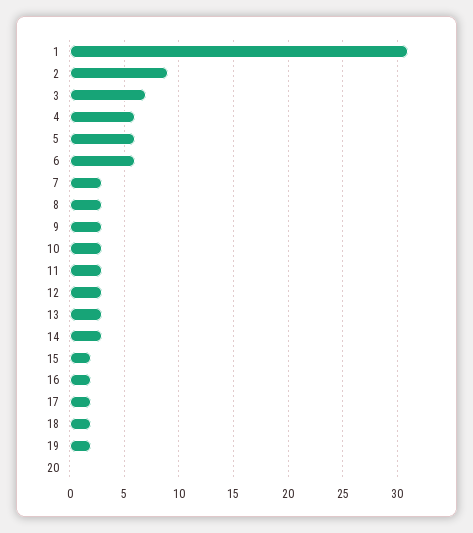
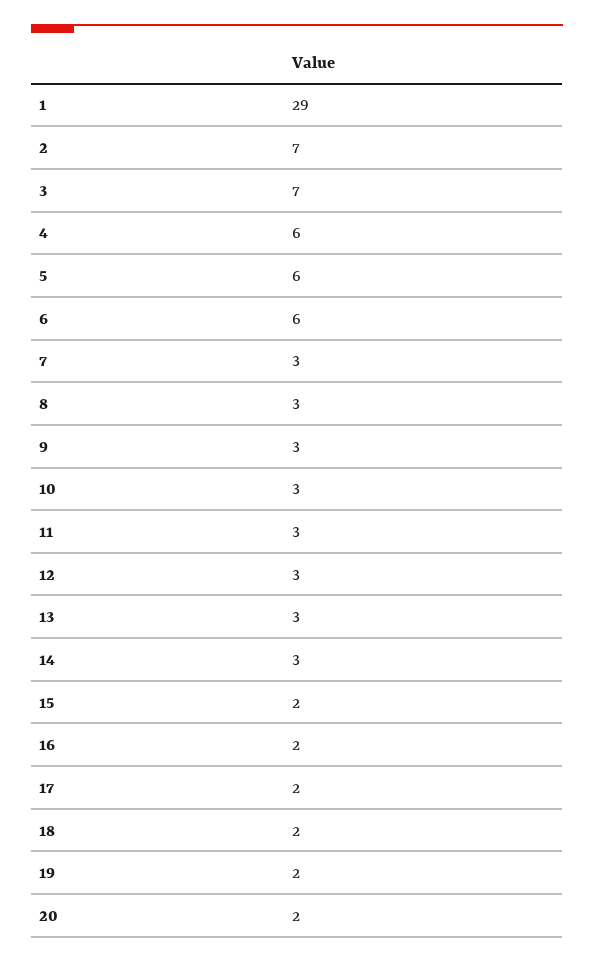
1: 31 -> 29
2: 9 -> 7
20: 0 -> 2

